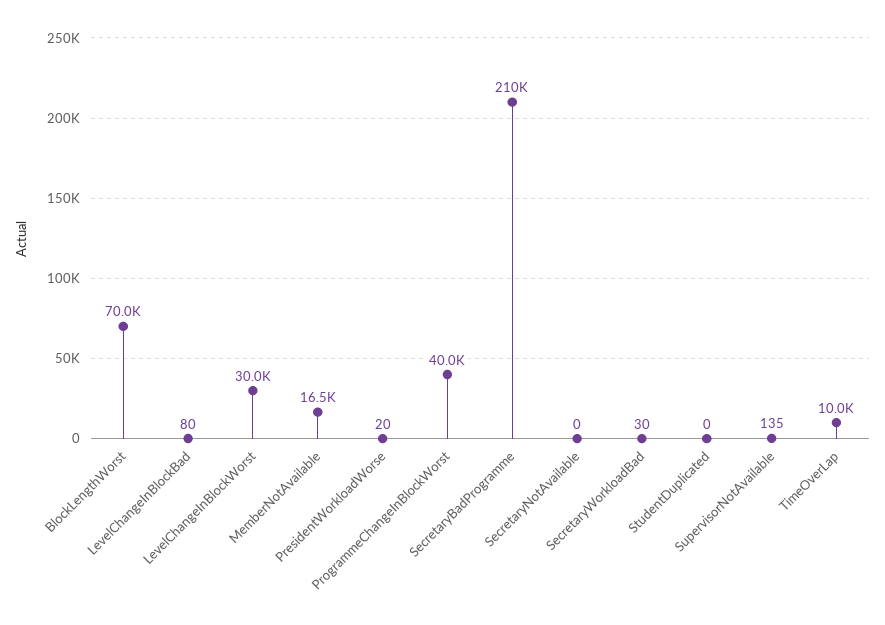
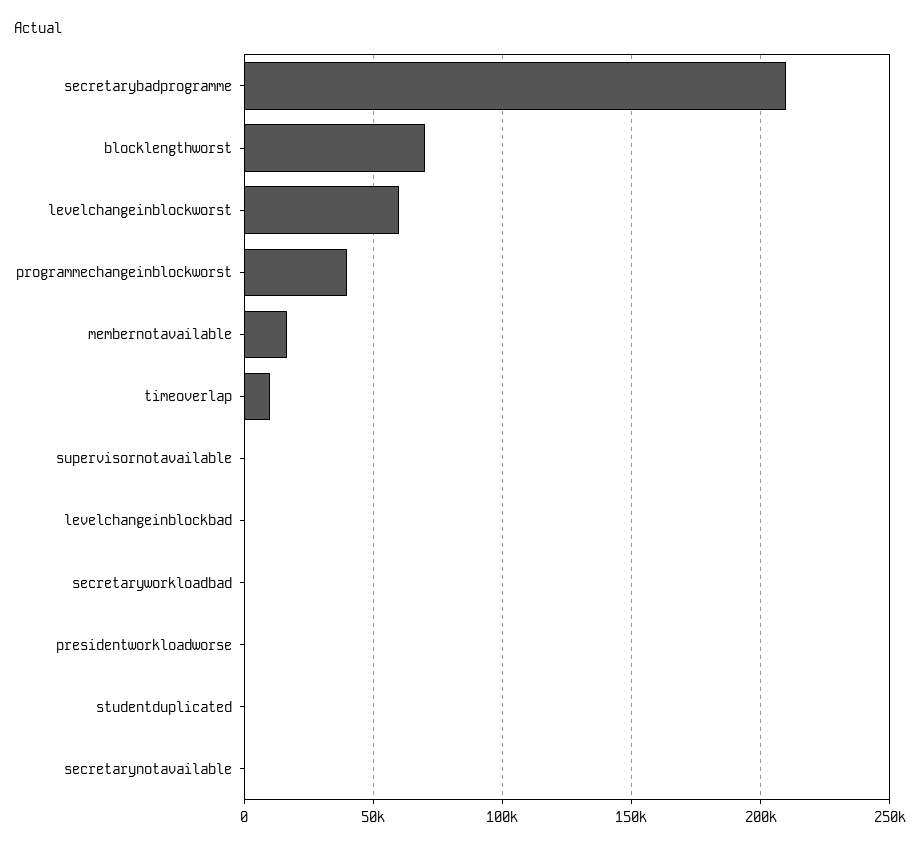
LevelChangeInBlockWorst: 30000 -> 60000

